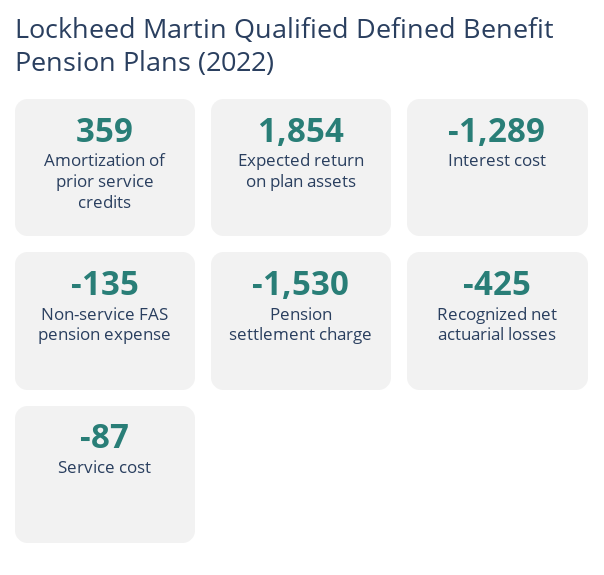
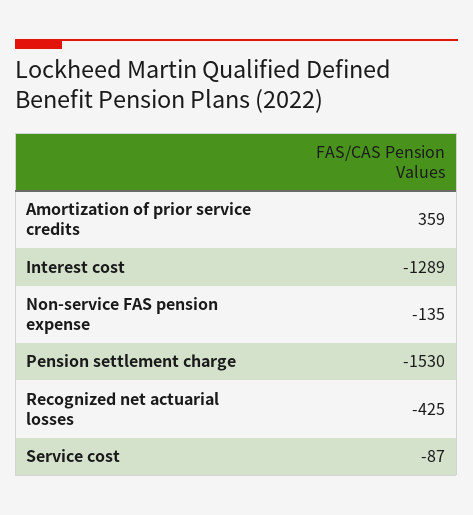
Expected return on plan assets: 1854 -> none

